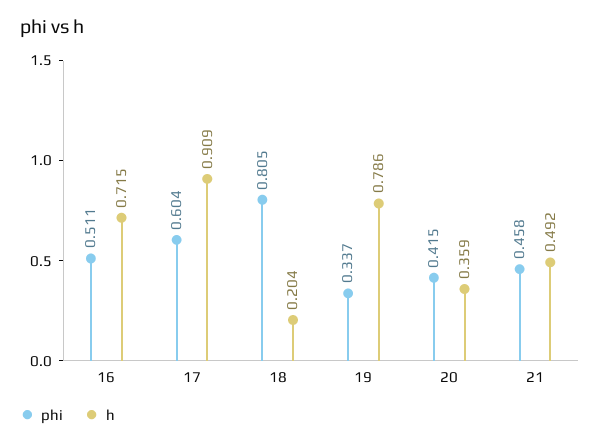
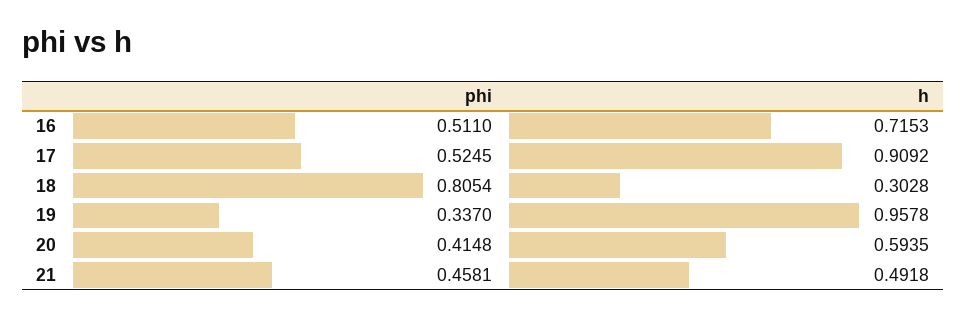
phi, 17: 0.604 -> 0.5245
h, 18: 0.204 -> 0.3028
h, 19: 0.786 -> 0.9578
h, 20: 0.359 -> 0.5935

